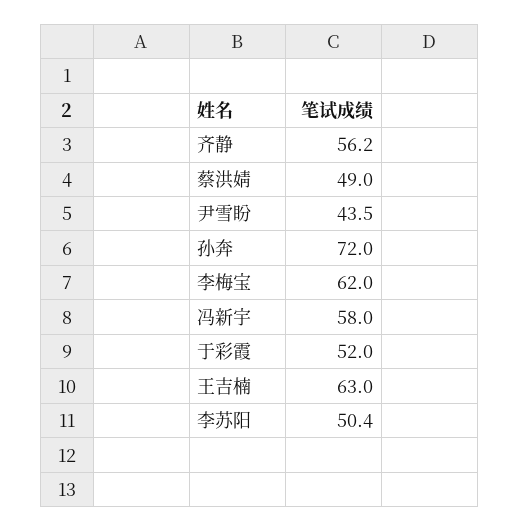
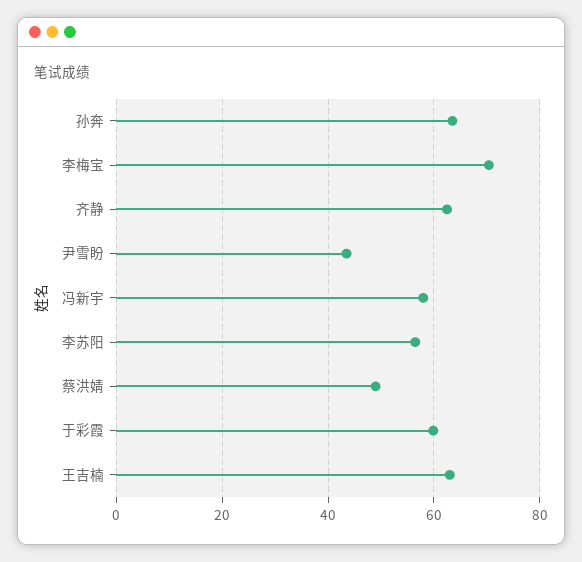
齐静: 56.2 -> 62
孙奔: 72 -> 64
李梅宝: 62 -> 70
于彩霞: 52 -> 60
李苏阳: 50.4 -> 56

